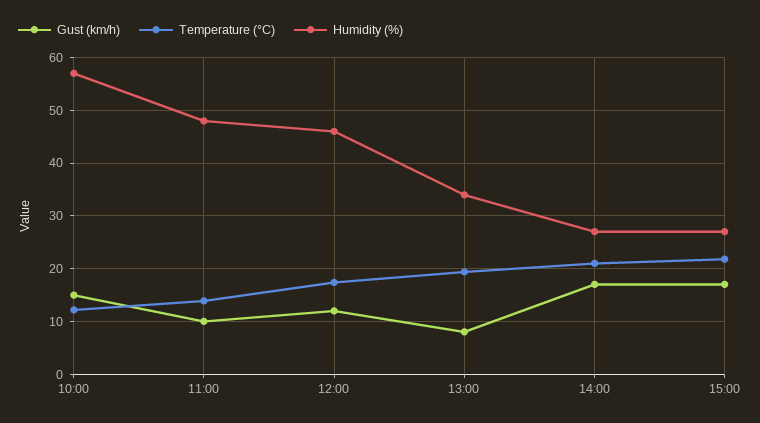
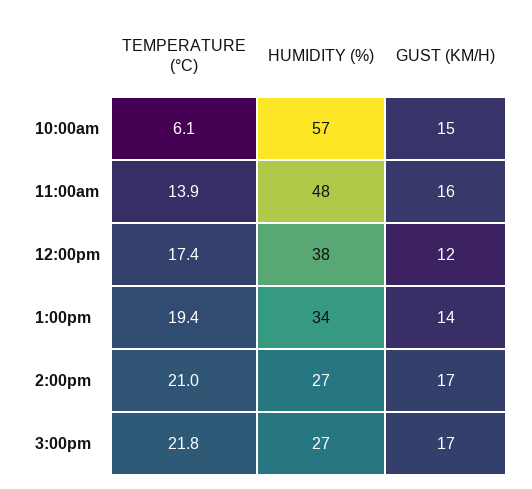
Temperature (°C), 10:00: 12 -> 6.1
Gust (km/h), 11:00: 10 -> 16
Humidity (%), 12:00: 46 -> 38
Gust (km/h), 13:00: 8 -> 14

